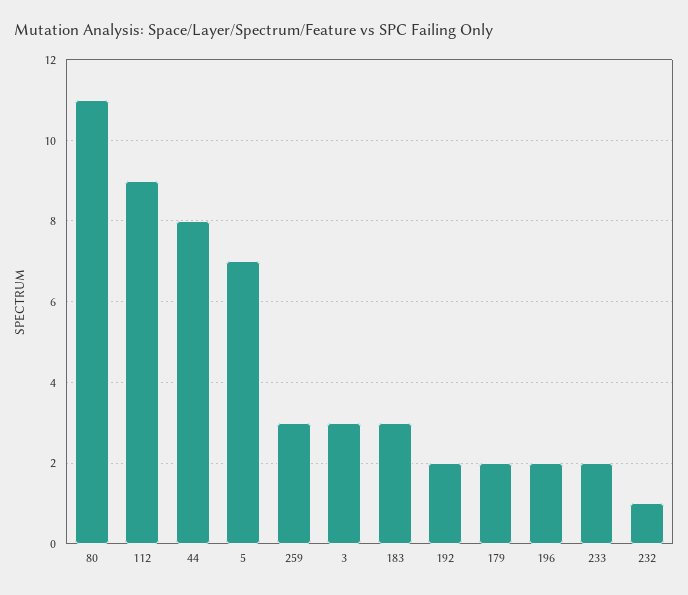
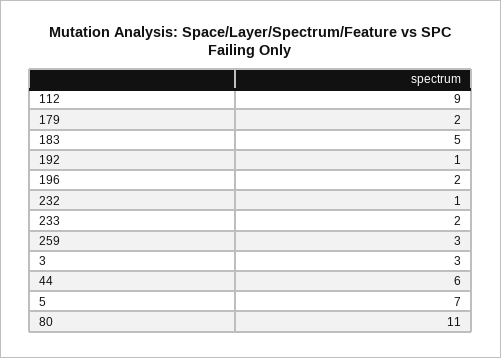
44: 8 -> 6
183: 3 -> 5
192: 2 -> 1

